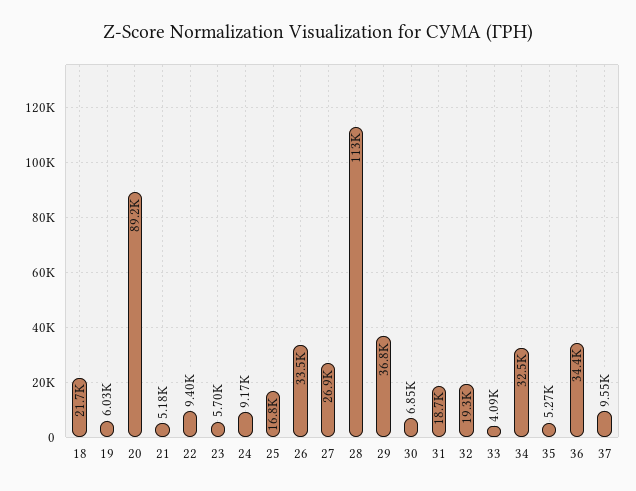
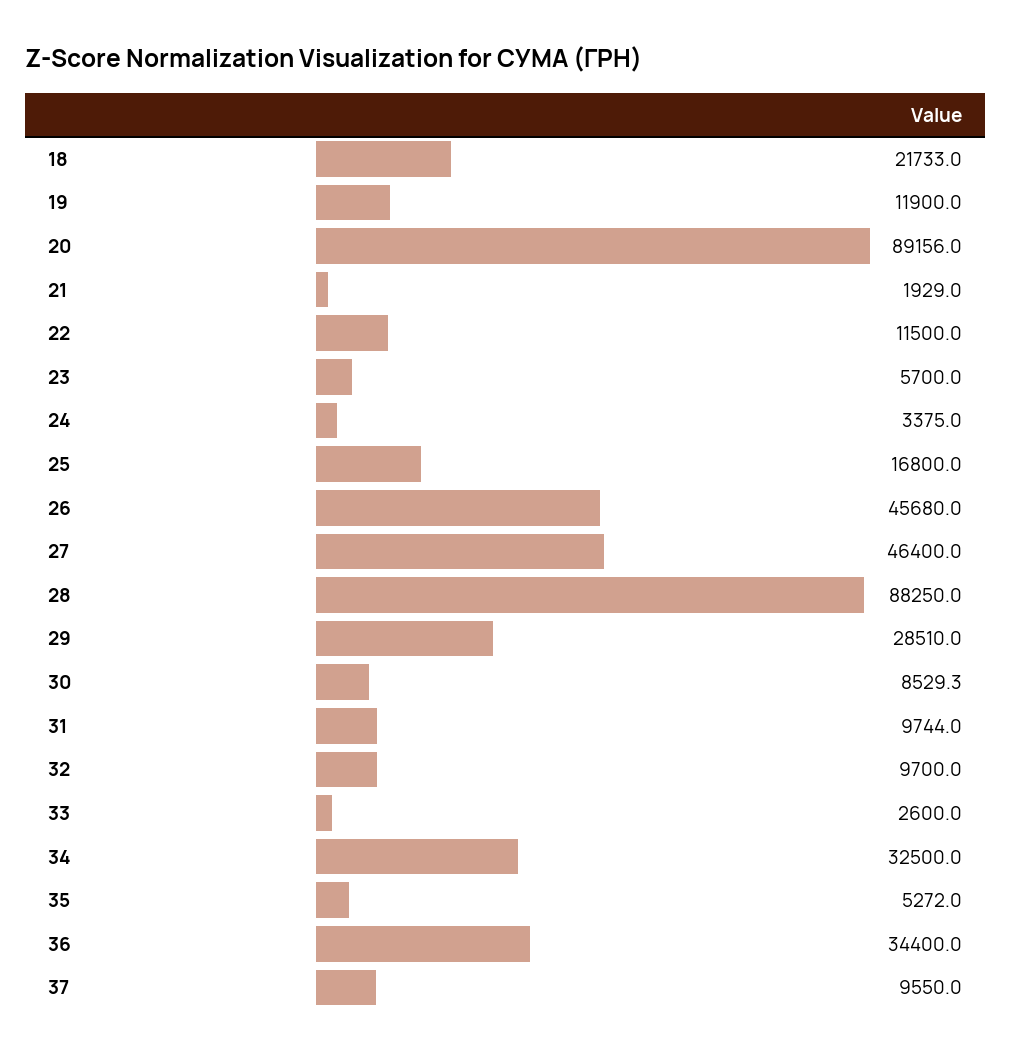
19: 6030 -> 11900
21: 5180 -> 1929
22: 9400 -> 11500
24: 9170 -> 3375
26: 33500 -> 45680
27: 26900 -> 46400
28: 113000 -> 88250
29: 36800 -> 28510
30: 6850 -> 8529.3
31: 18700 -> 9744
32: 19300 -> 9700
33: 4090 -> 2600

